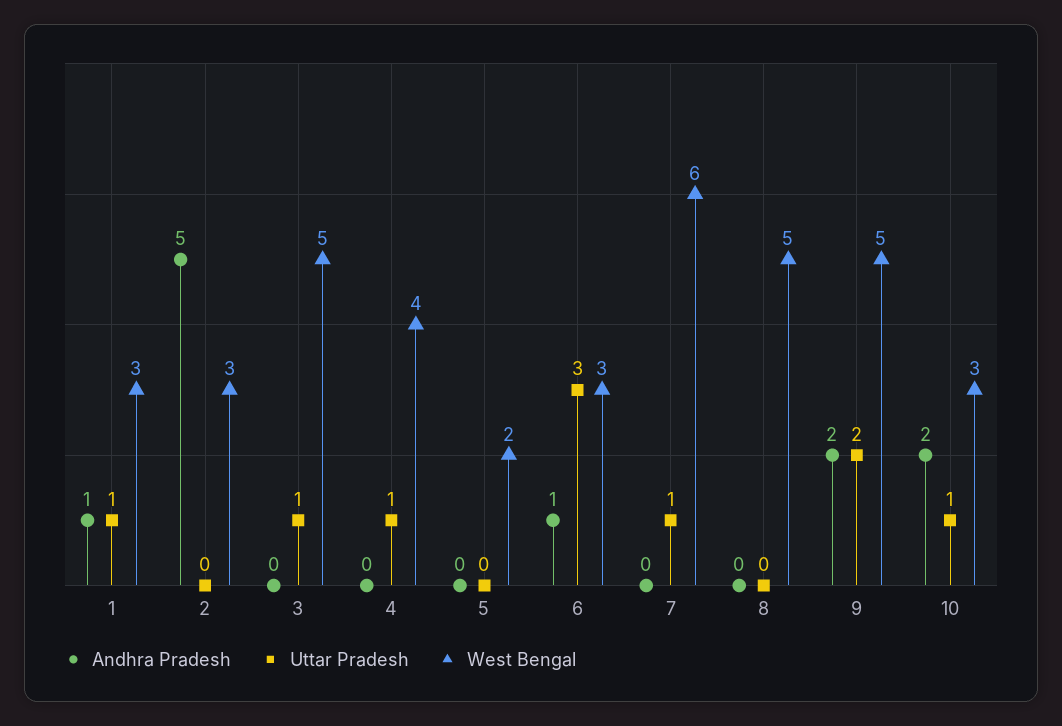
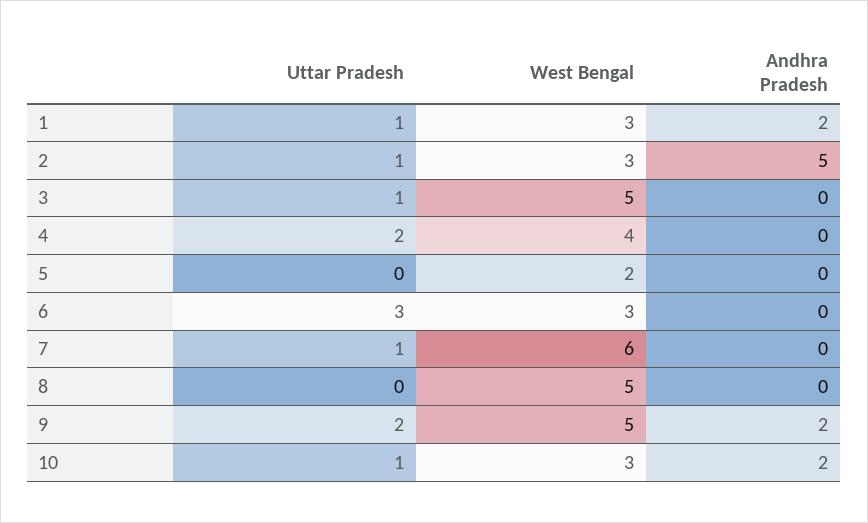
Andhra Pradesh, 1: 1 -> 2
Uttar Pradesh, 2: 0 -> 1
Uttar Pradesh, 4: 1 -> 2
Andhra Pradesh, 6: 1 -> 0

